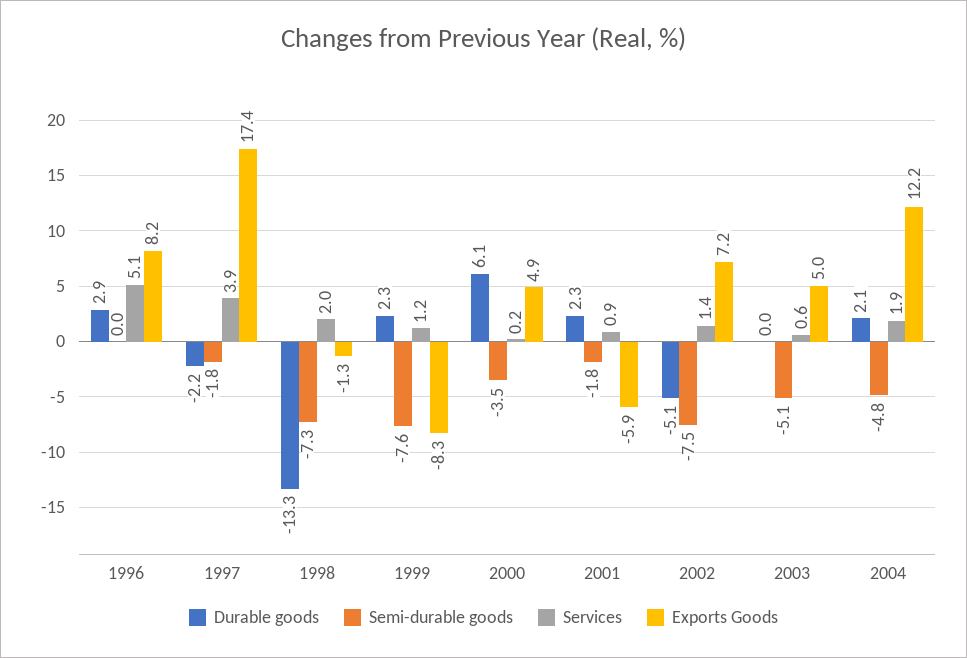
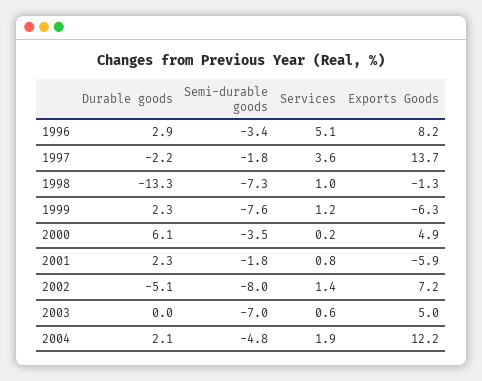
Semi-durable goods, 1996: 0 -> -3.4
Services, 1997: 3.9 -> 3.6
Exports Goods, 1997: 17.4 -> 13.7
Services, 1998: 2 -> 1
Exports Goods, 1999: -8.3 -> -6.3
Services, 2001: 0.9 -> 0.8
Semi-durable goods, 2002: -7.5 -> -8
Semi-durable goods, 2003: -5.1 -> -7

